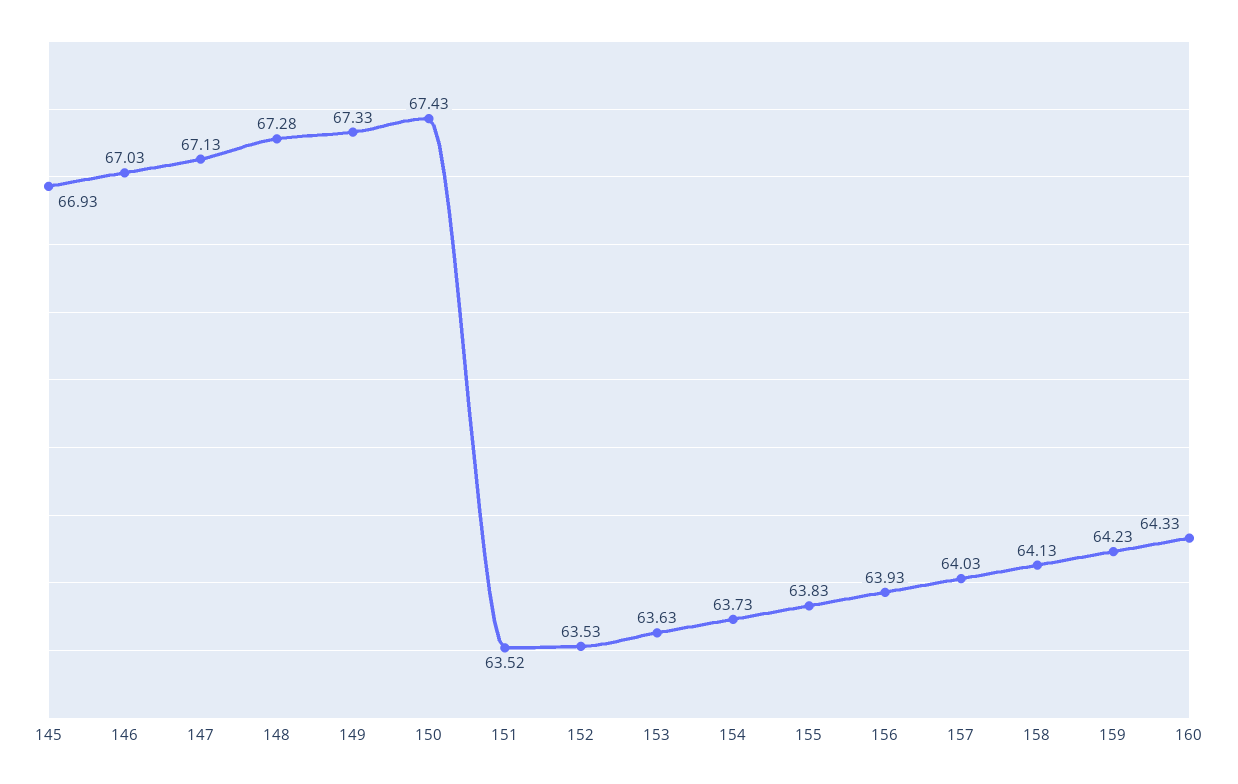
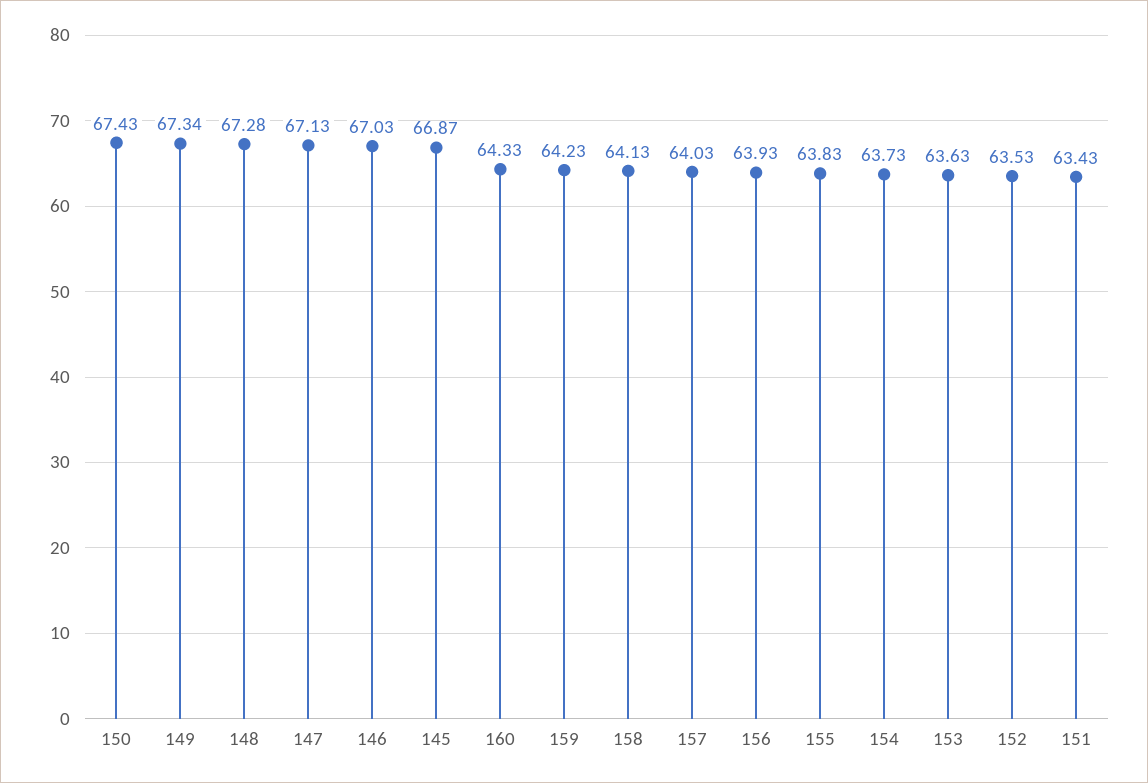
145: 66.93 -> 66.87
149: 67.33 -> 67.34
151: 63.52 -> 63.43

